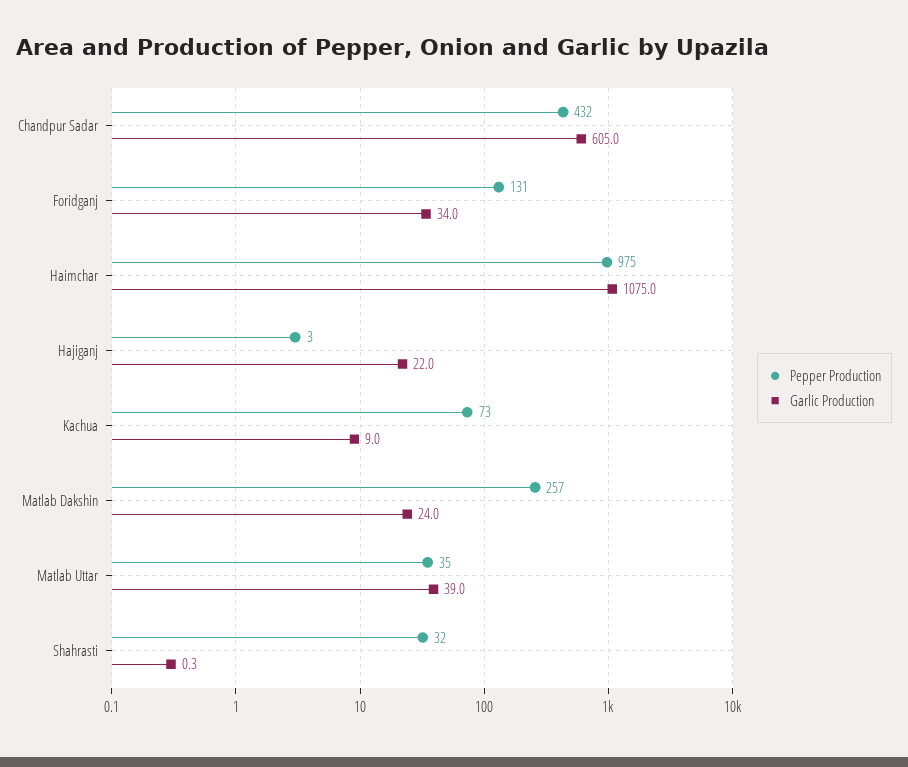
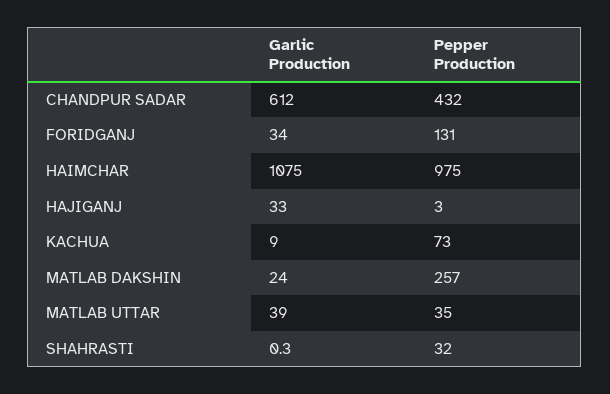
Garlic Production, Chandpur Sadar: 605 -> 612
Garlic Production, Hajiganj: 22 -> 33

